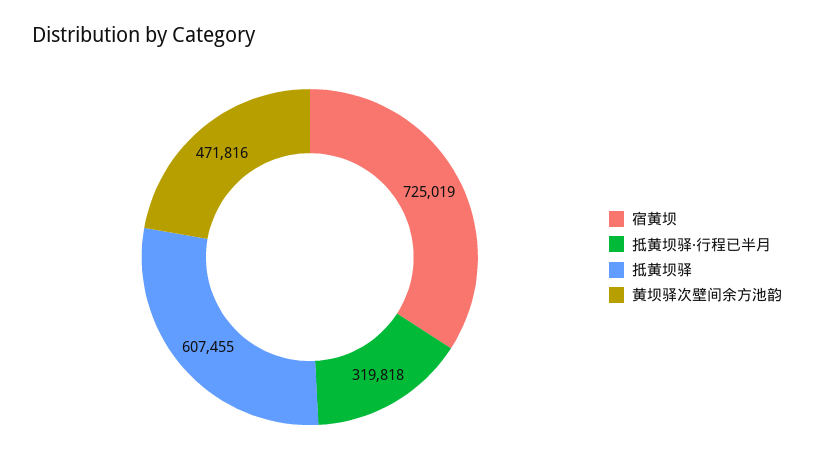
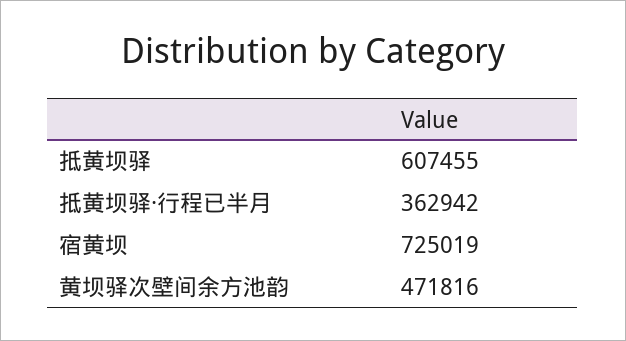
抵黄坝驿·行程已半月: 319818 -> 362942

